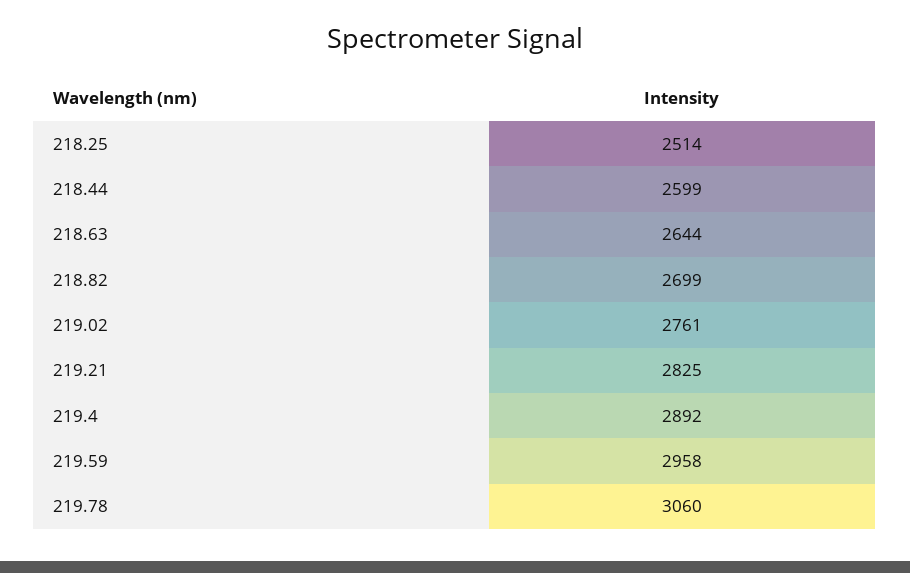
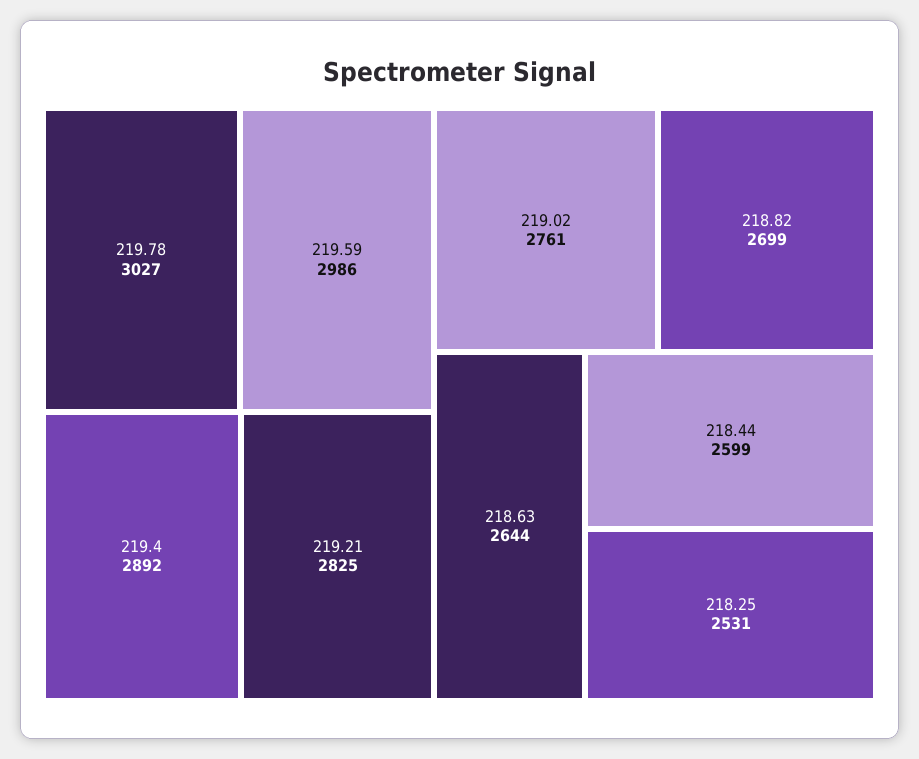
218.25: 2514 -> 2531
219.59: 2958 -> 2986
219.78: 3060 -> 3027

